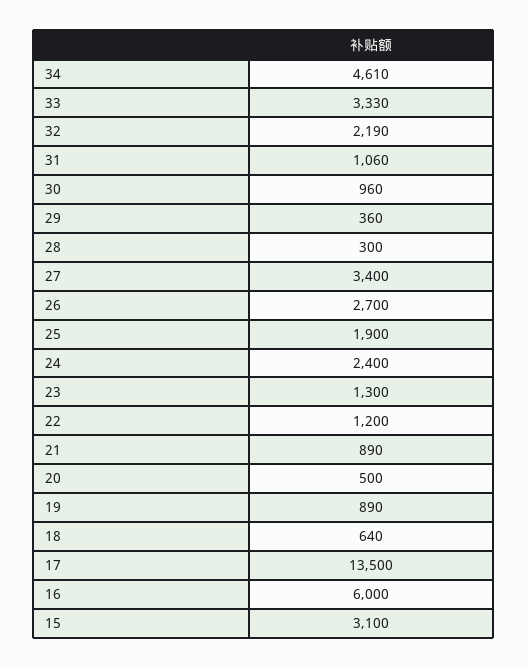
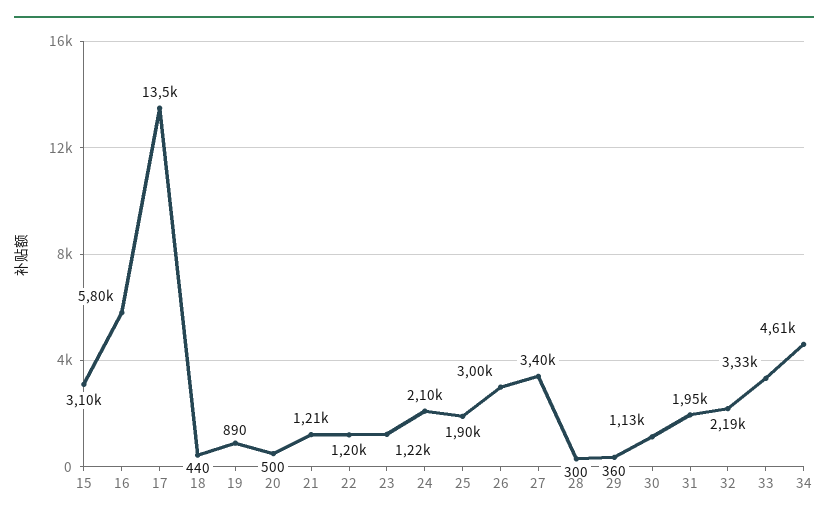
31: 1060 -> 1950
30: 960 -> 1130
26: 2700 -> 3000
24: 2400 -> 2100
23: 1300 -> 1220
21: 890 -> 1210
18: 640 -> 440
16: 6000 -> 5800

